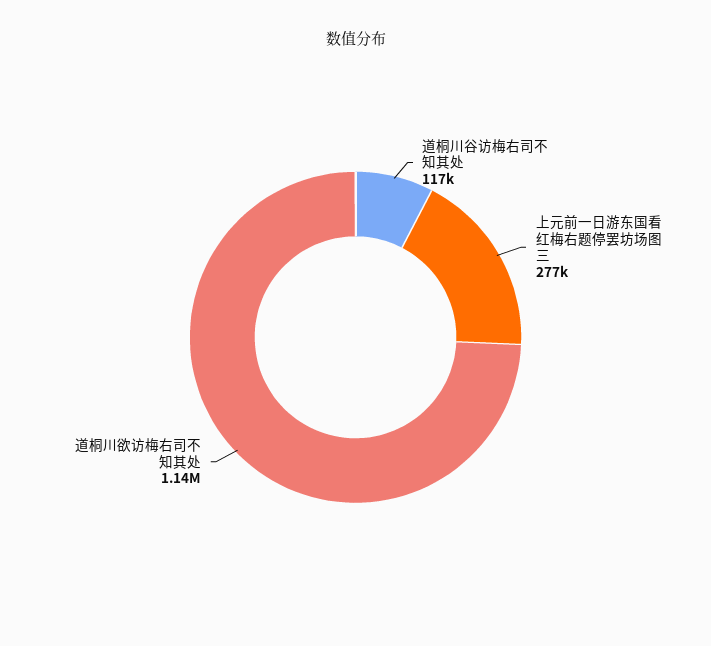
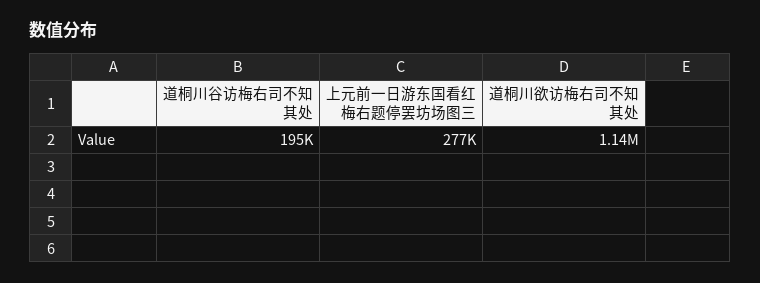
道桐川谷访梅右司不知其处: 117000 -> 195000

